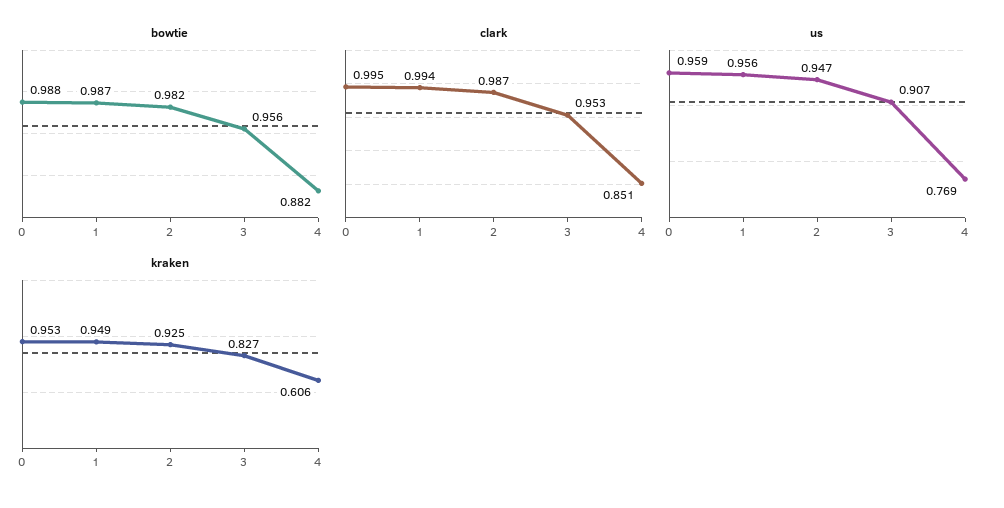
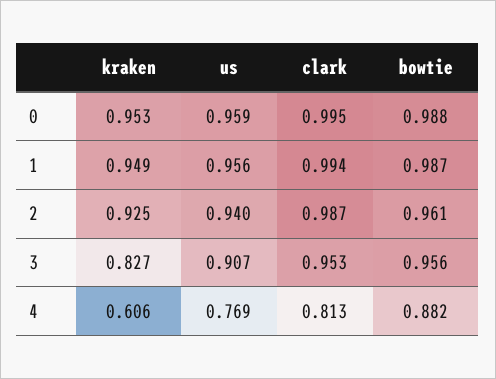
bowtie, 2: 0.982 -> 0.961
clark, 4: 0.851 -> 0.813
us, 2: 0.947 -> 0.94

